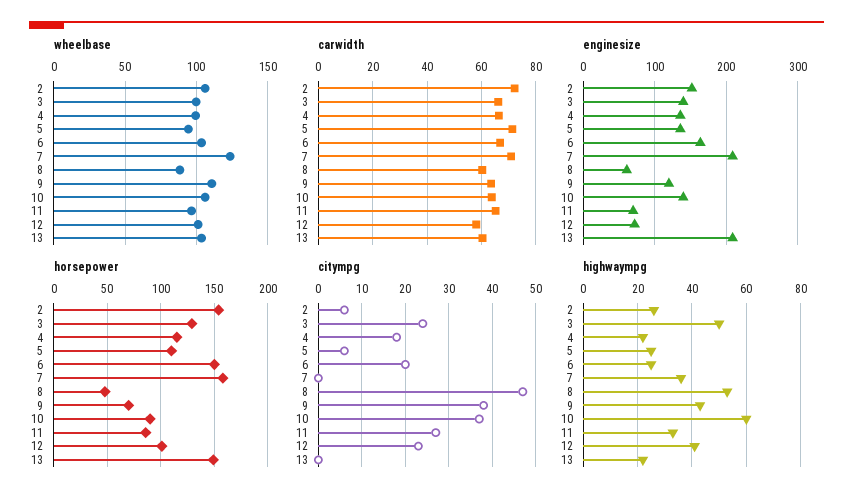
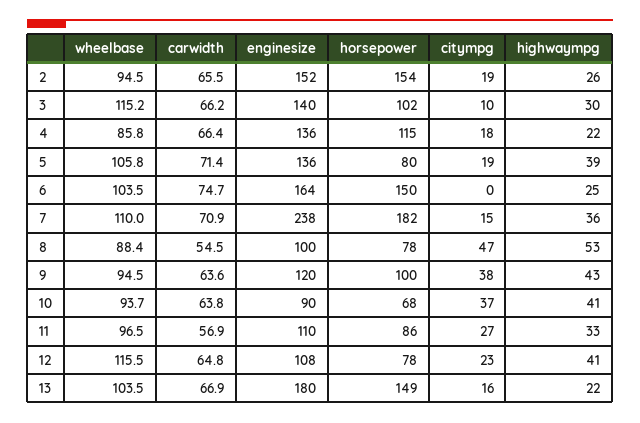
wheelbase, 2: 105 -> 94.5
wheelbase, 3: 100 -> 115.2
wheelbase, 4: 100 -> 85.8
wheelbase, 5: 95 -> 105.8
wheelbase, 7: 125 -> 110
wheelbase, 9: 110 -> 94.5
wheelbase, 10: 105 -> 93.7
wheelbase, 12: 100 -> 115.5
carwidth, 2: 72.5 -> 65.5
carwidth, 6: 67.5 -> 74.7
carwidth, 8: 60 -> 54.5
carwidth, 11: 65 -> 56.9
carwidth, 12: 57.5 -> 64.8
carwidth, 13: 60 -> 66.9
enginesize, 7: 210 -> 238
enginesize, 8: 60 -> 100
enginesize, 10: 140 -> 90
enginesize, 11: 70 -> 110
enginesize, 12: 70 -> 108
enginesize, 13: 210 -> 180
horsepower, 3: 130 -> 102
horsepower, 5: 110 -> 80
horsepower, 7: 160 -> 182
horsepower, 8: 50 -> 78
horsepower, 9: 70 -> 100
horsepower, 10: 90 -> 68
horsepower, 12: 100 -> 78
citympg, 2: 5 -> 19
citympg, 3: 25 -> 10
citympg, 5: 5 -> 19
citympg, 6: 20 -> 0
citympg, 7: 0 -> 15
citympg, 13: 0 -> 16
highwaympg, 3: 50 -> 30
highwaympg, 5: 25 -> 39
highwaympg, 10: 60 -> 41

